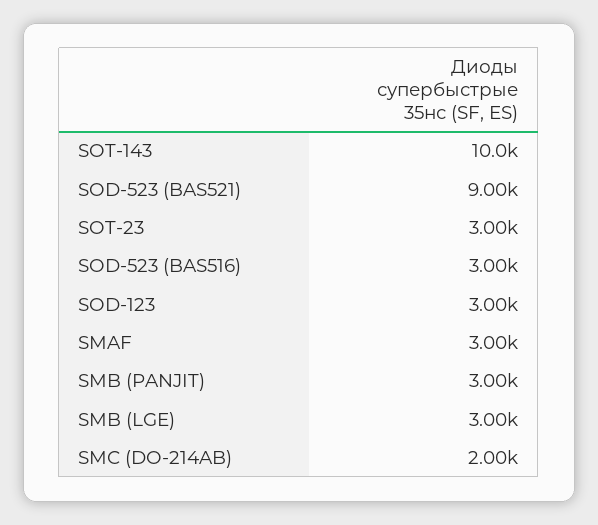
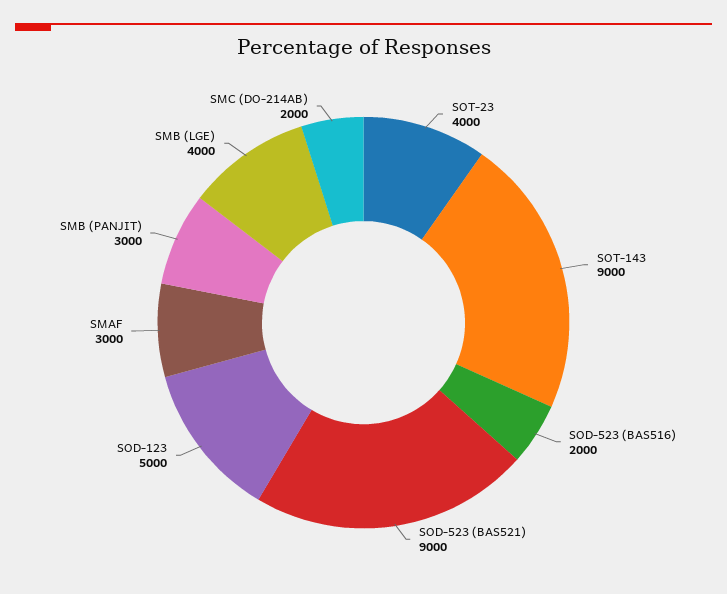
SOT-143: 10000 -> 9000
SOT-23: 3000 -> 4000
SOD-523 (BAS516): 3000 -> 2000
SOD-123: 3000 -> 5000
SMB (LGE): 3000 -> 4000

